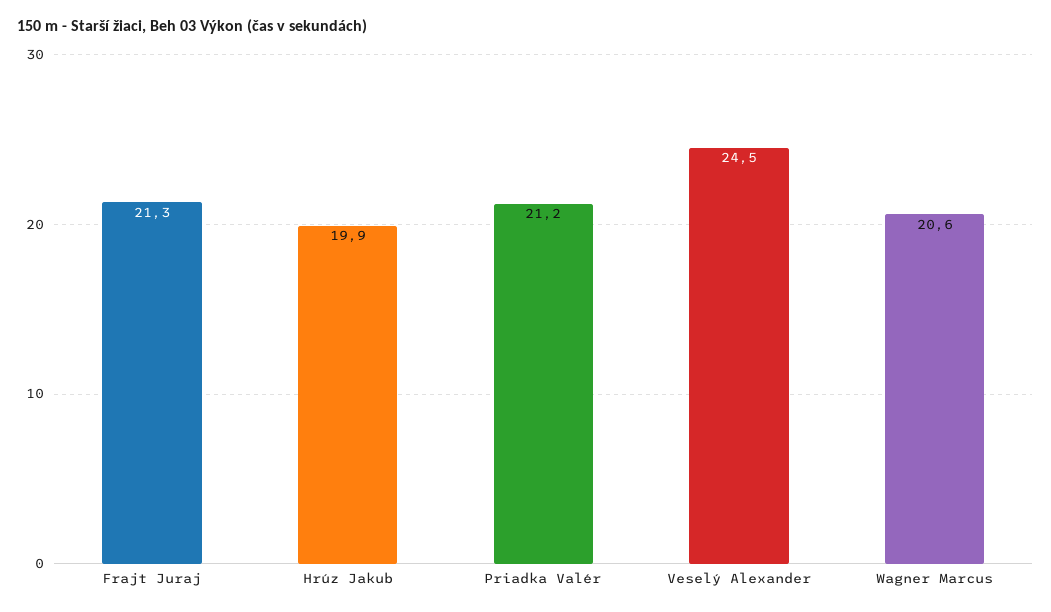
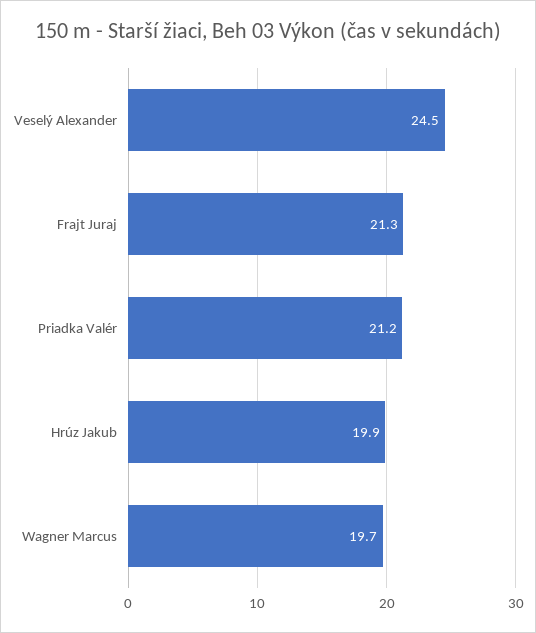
Wagner Marcus: 20.6 -> 19.7

